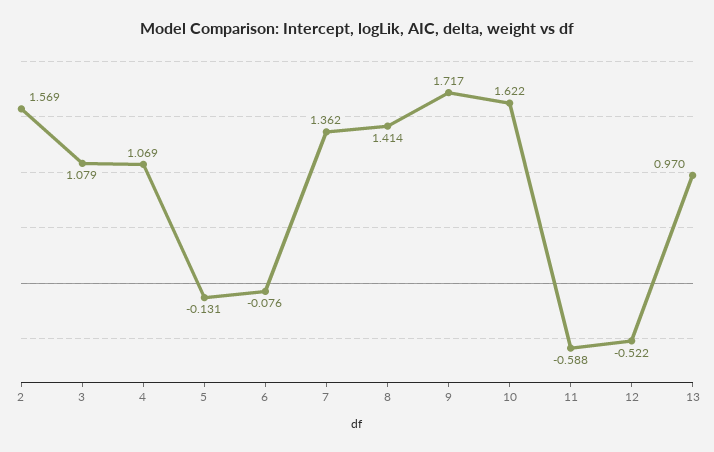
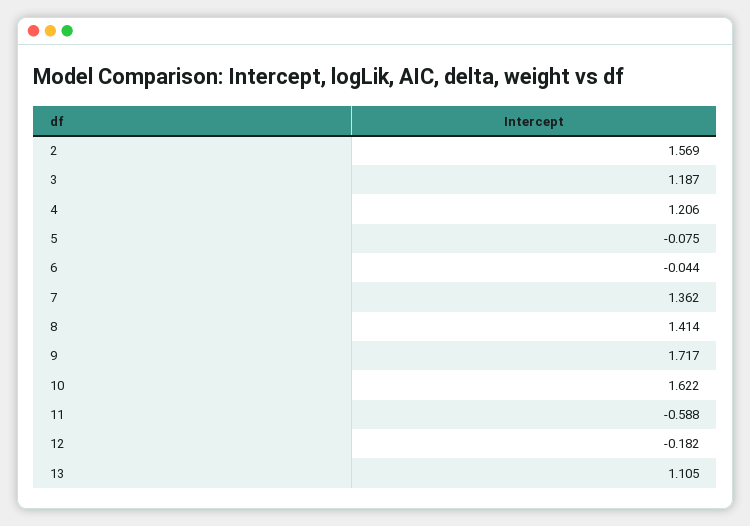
3: 1.079 -> 1.187
4: 1.069 -> 1.206
5: -0.131 -> -0.075
6: -0.076 -> -0.044
12: -0.522 -> -0.182
13: 0.97 -> 1.105

